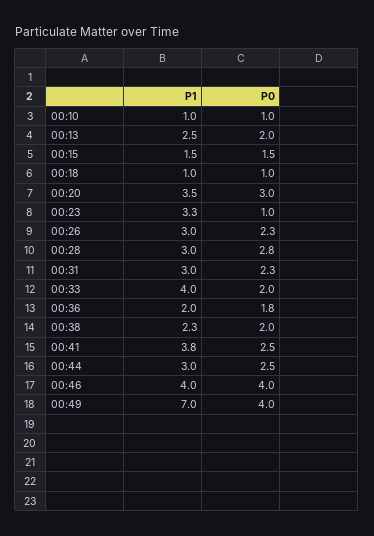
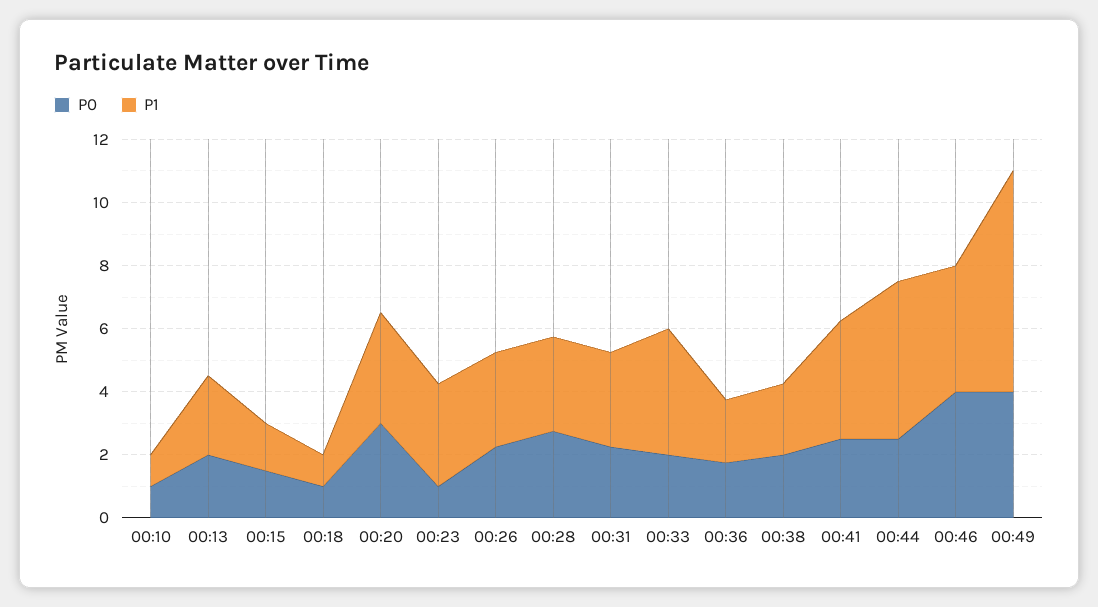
P1, 00:44: 3 -> 5

